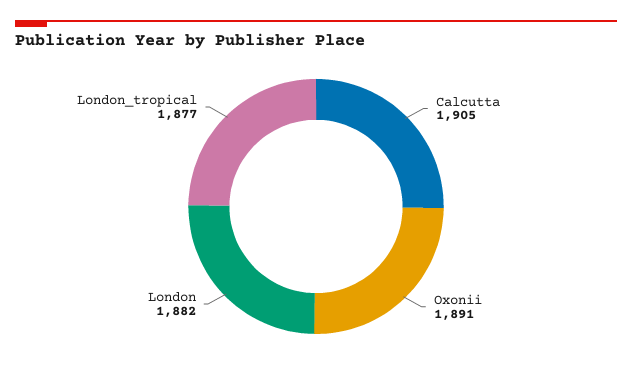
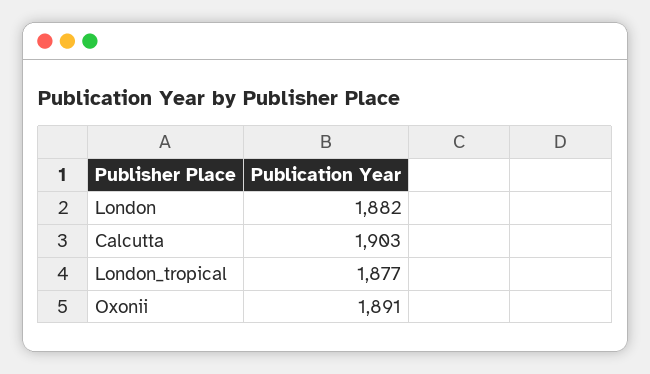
Calcutta: 1905 -> 1903

